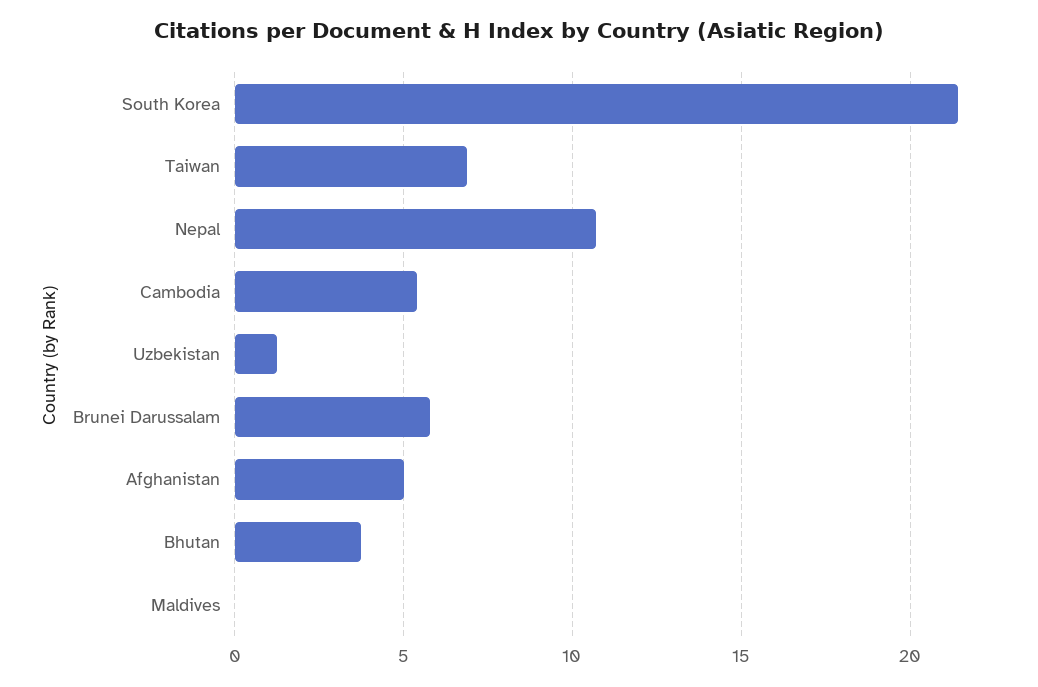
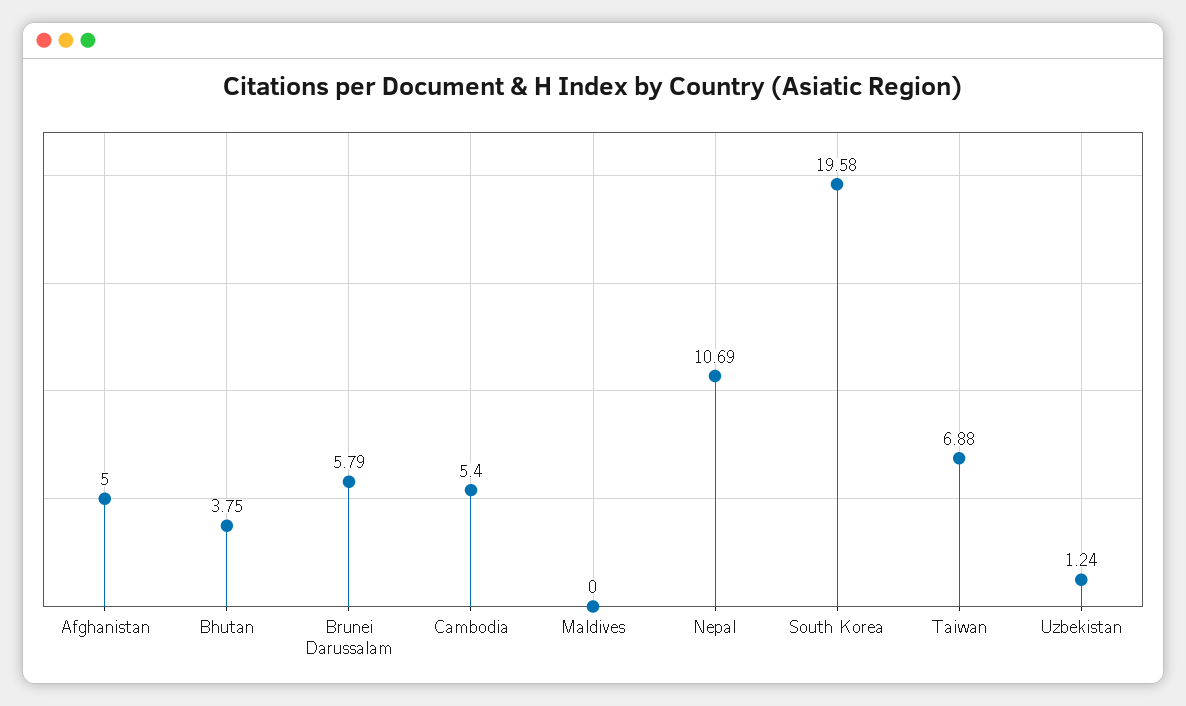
South Korea: 21.5 -> 19.58

